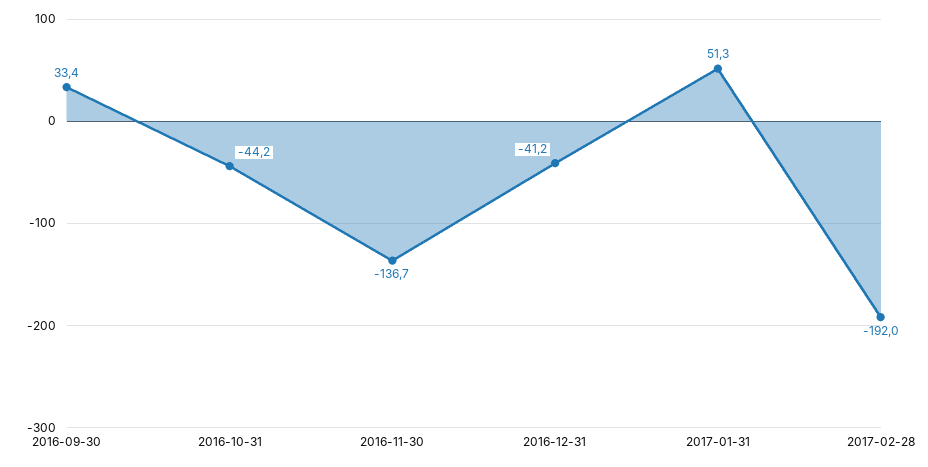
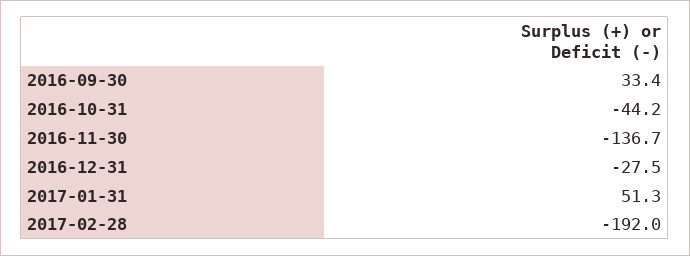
2016-12-31: -41.2 -> -27.5

